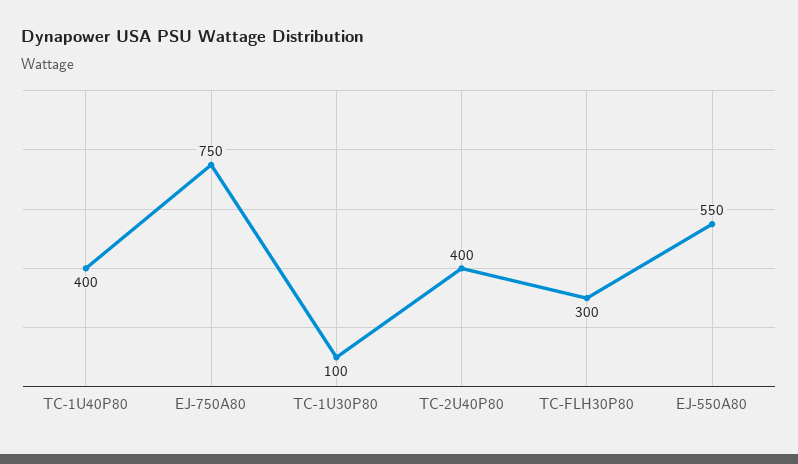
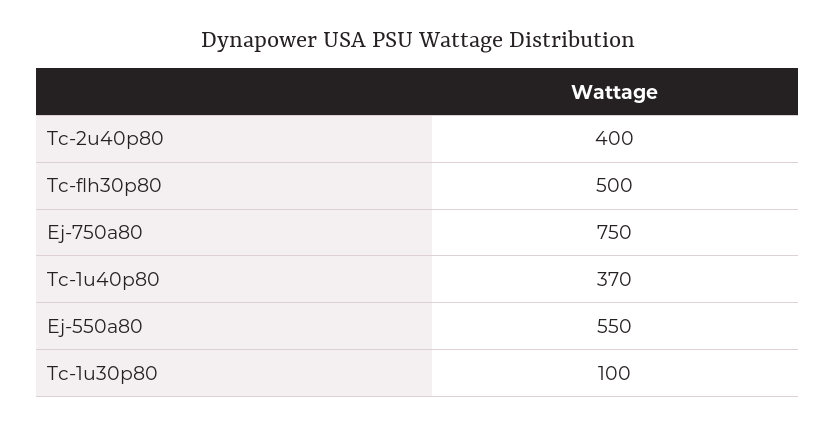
TC-1U40P80: 400 -> 370
TC-FLH30P80: 300 -> 500

